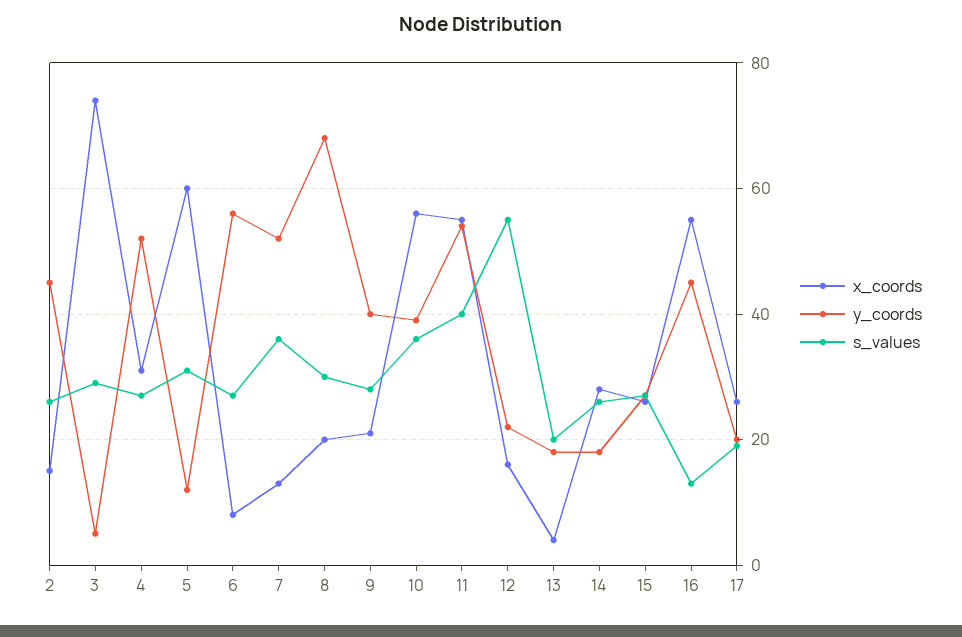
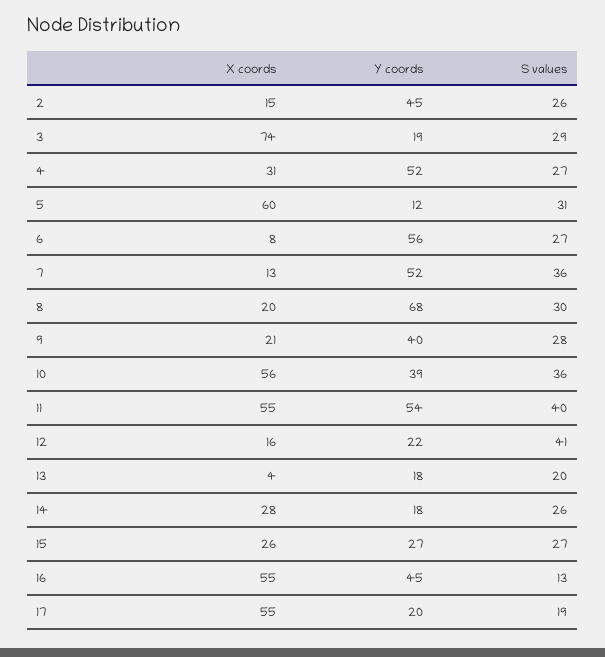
y_coords, 3: 5 -> 19
s_values, 12: 55 -> 41
x_coords, 17: 25 -> 55

